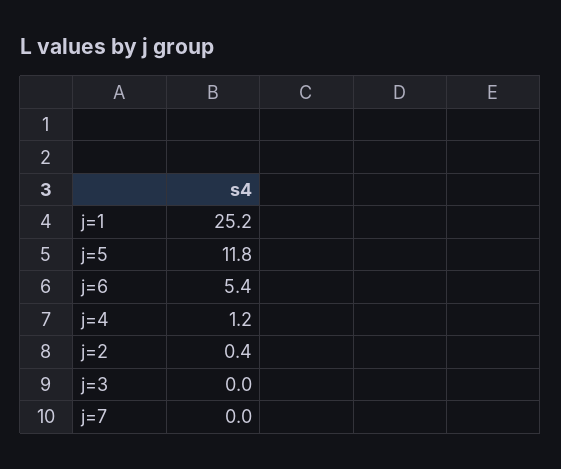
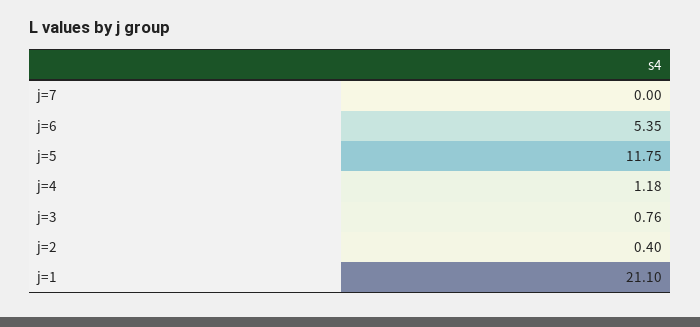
j=1: 25.2 -> 21.1
j=3: 0 -> 0.76

